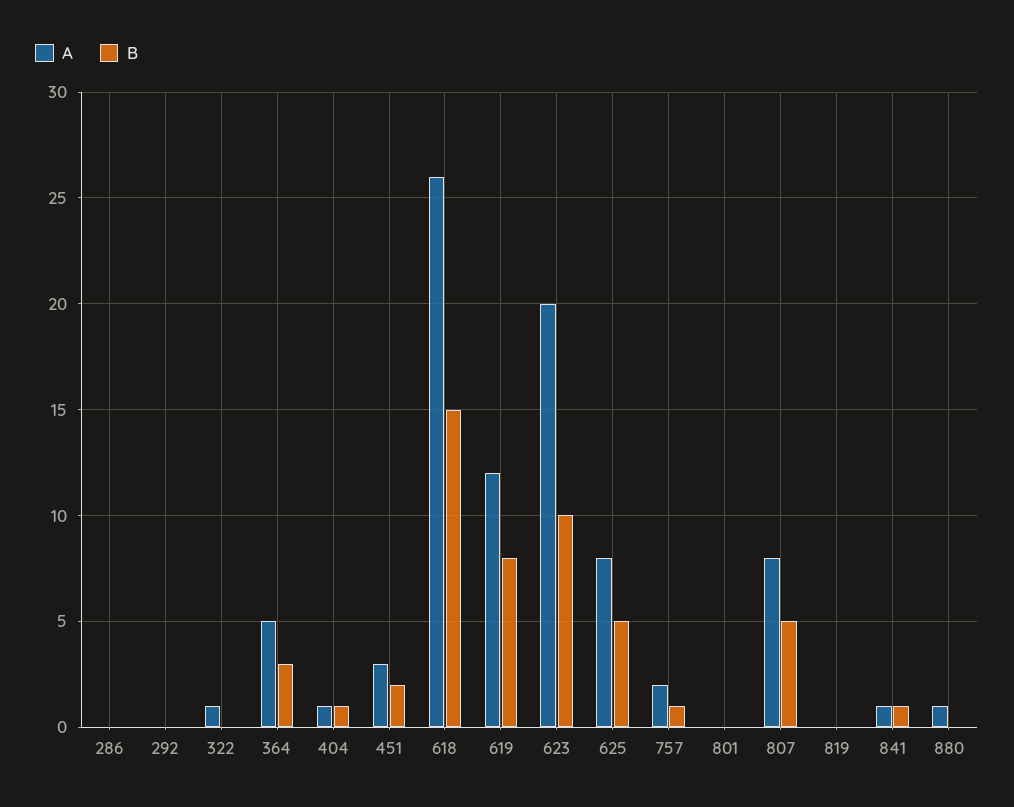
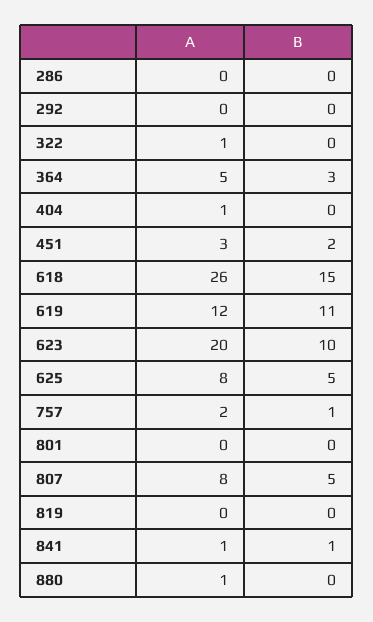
B, 404: 1 -> 0
B, 619: 8 -> 11

